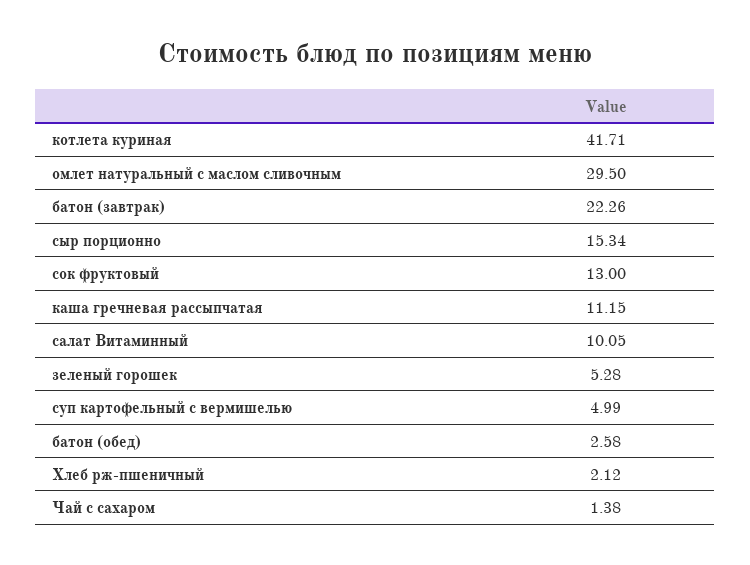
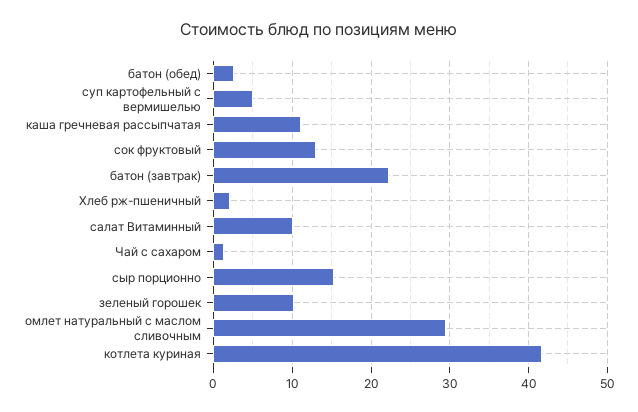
зеленый горошек: 5.28 -> 10

